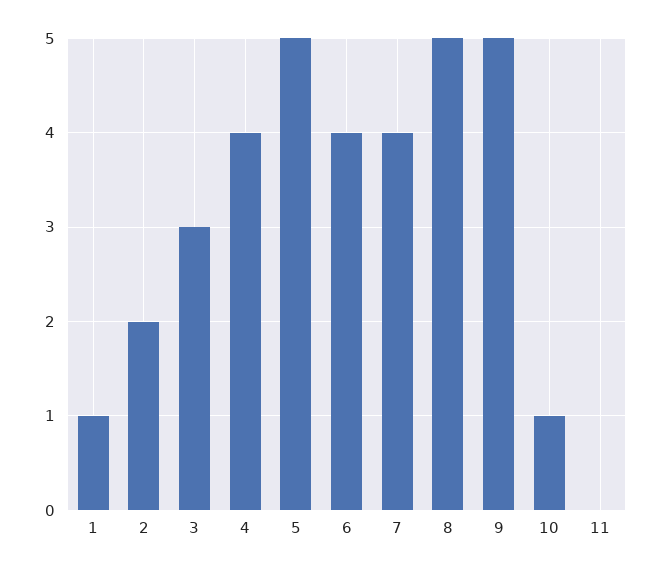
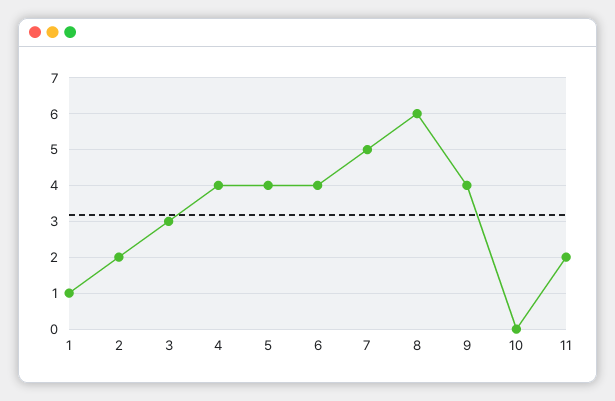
5: 5 -> 4
7: 4 -> 5
8: 5 -> 6
9: 5 -> 4
10: 1 -> 0
11: 0 -> 2

